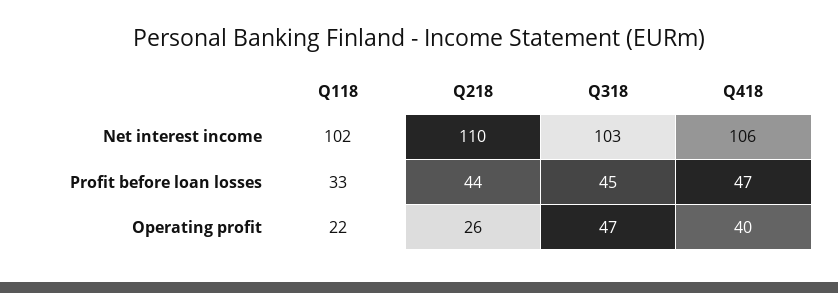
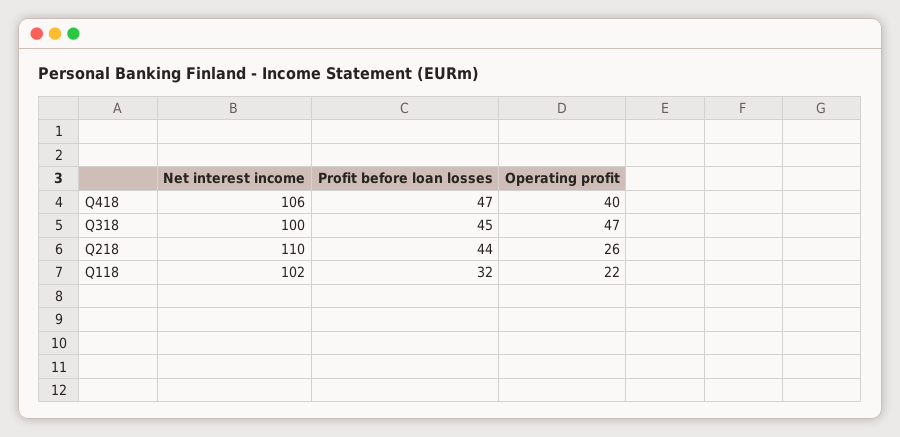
Q318, Net interest income: 103 -> 100
Q118, Profit before loan losses: 33 -> 32

